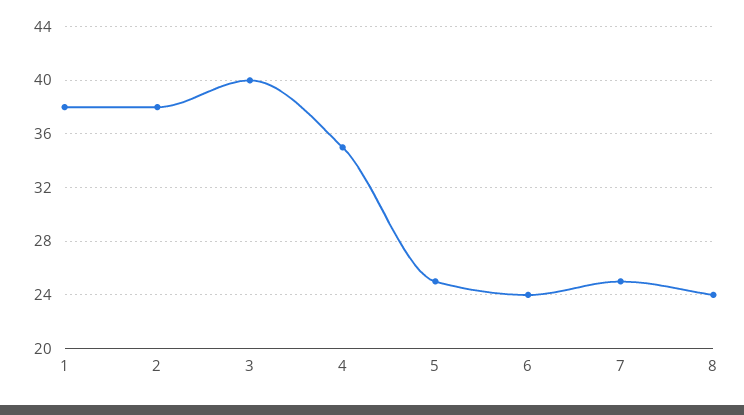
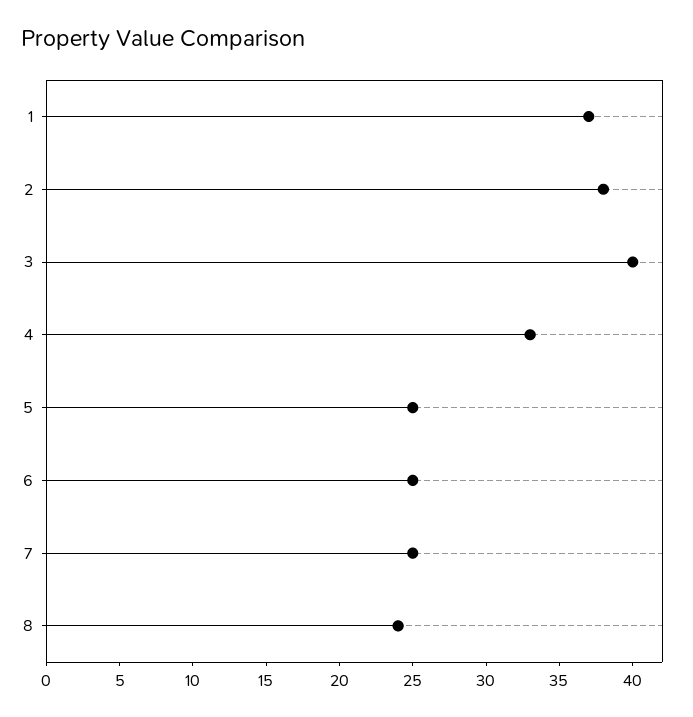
1: 38 -> 37
4: 35 -> 33
6: 24 -> 25

